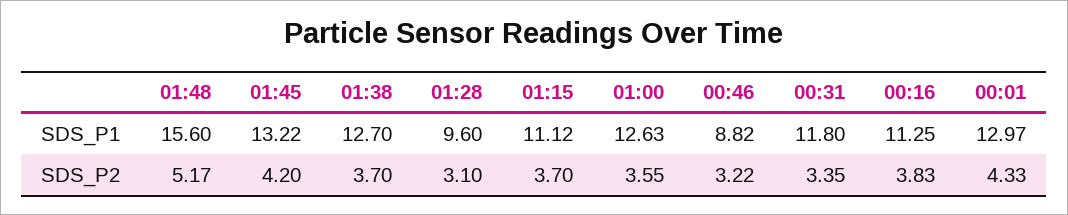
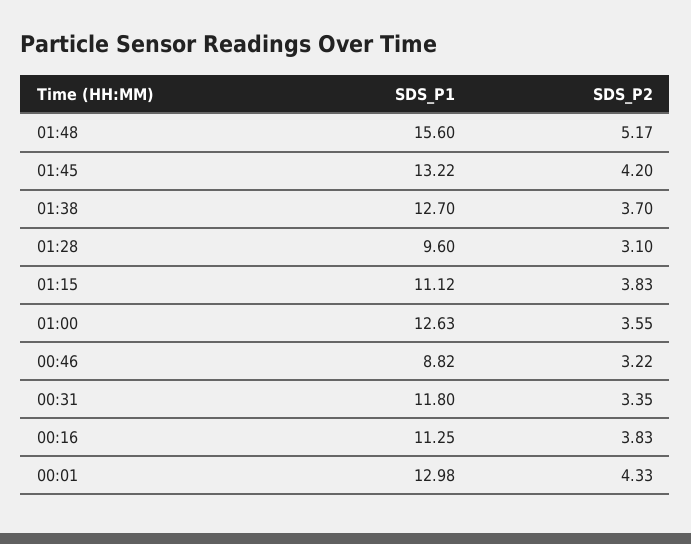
00:01, SDS_P1: 12.97 -> 12.98
01:15, SDS_P2: 3.7 -> 3.83

